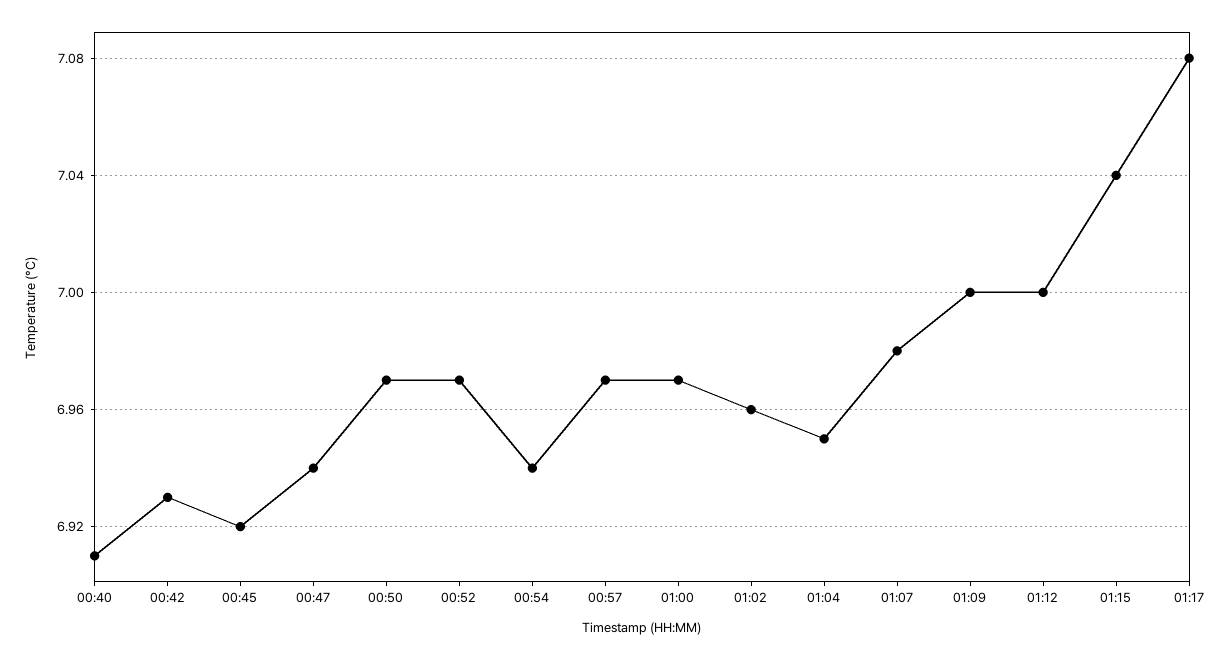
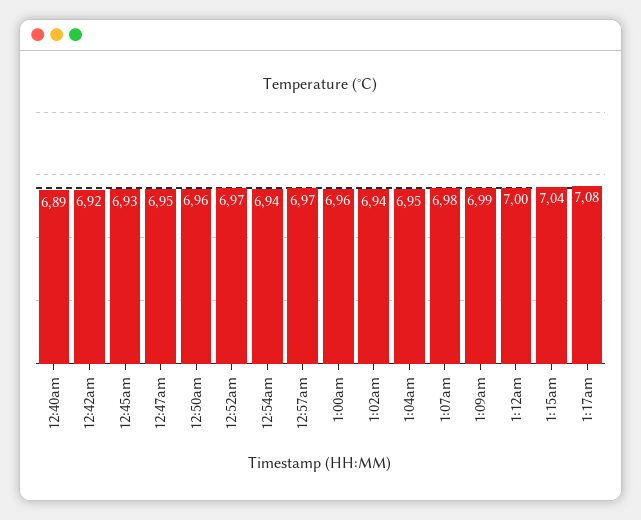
00:40: 6.91 -> 6.89
00:42: 6.93 -> 6.92
00:45: 6.92 -> 6.93
00:47: 6.94 -> 6.95
00:50: 6.97 -> 6.96
01:00: 6.97 -> 6.96
01:02: 6.96 -> 6.94
01:09: 7 -> 6.99

